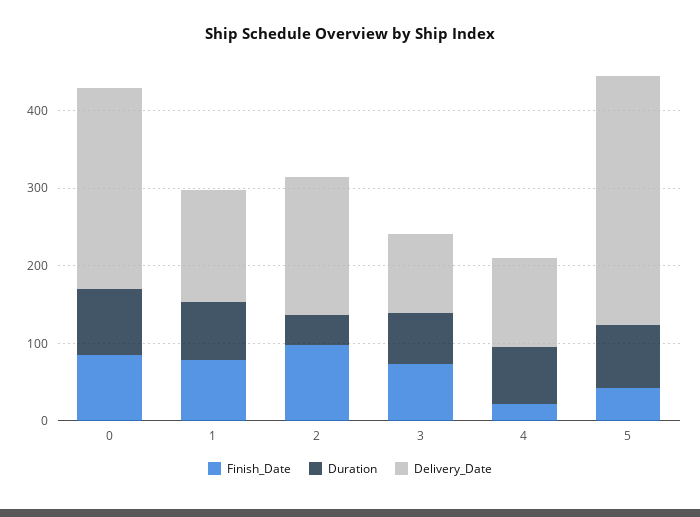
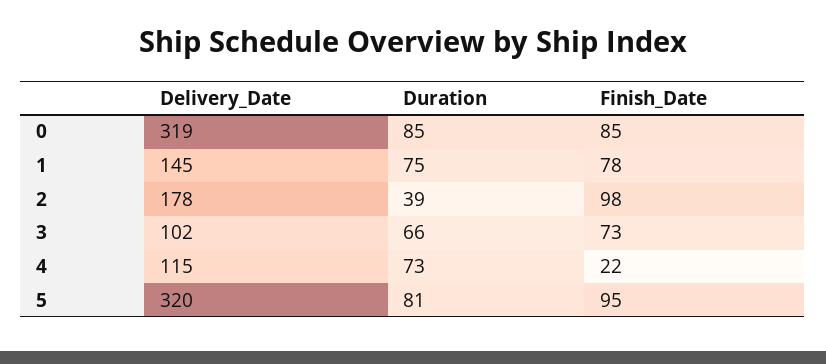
Delivery_Date, 0: 260 -> 319
Finish_Date, 5: 40 -> 95

